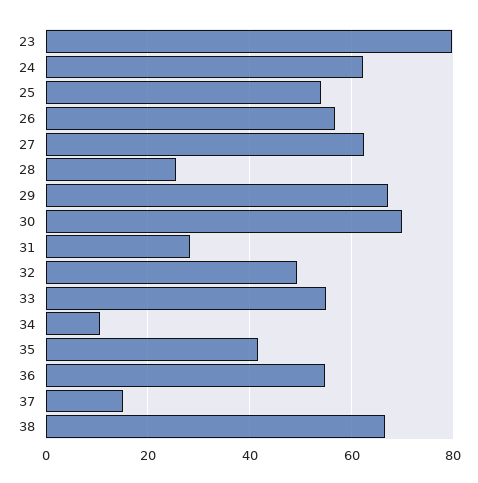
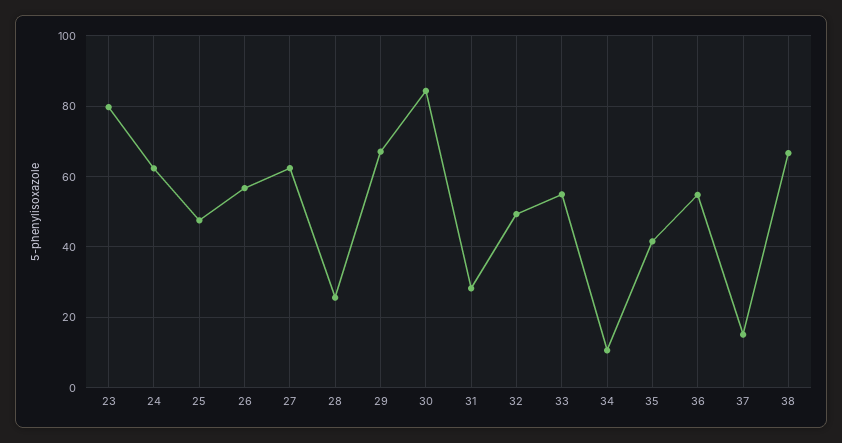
25: 54 -> 48
30: 70 -> 84

